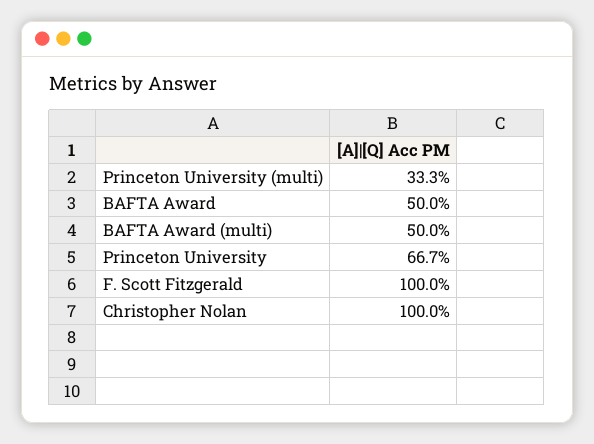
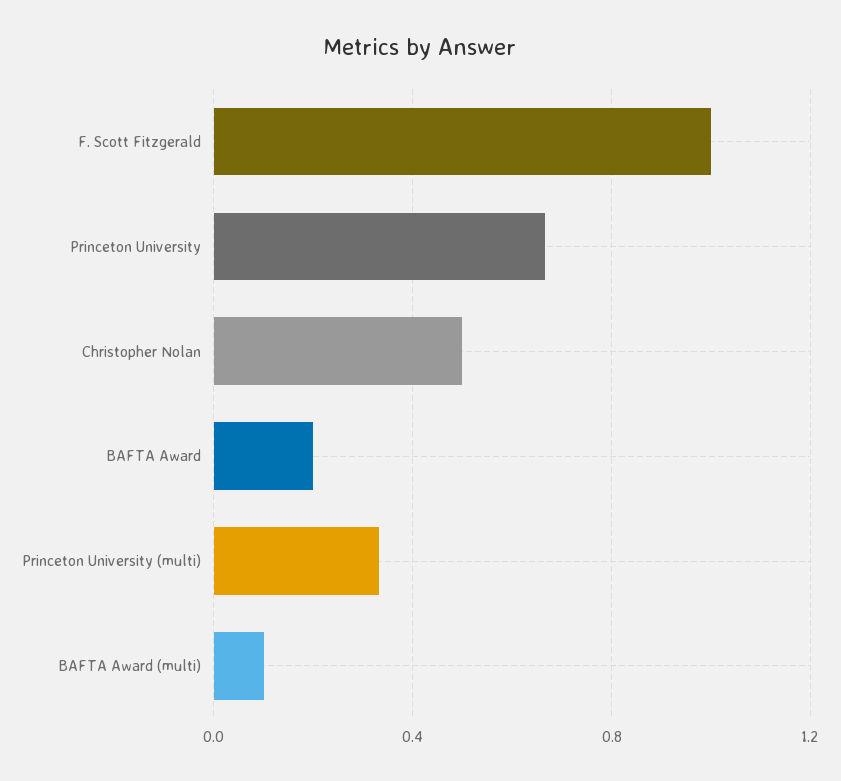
BAFTA Award: 0.5 -> 0.2
BAFTA Award (multi): 0.5 -> 0.1
Christopher Nolan: 1 -> 0.5

